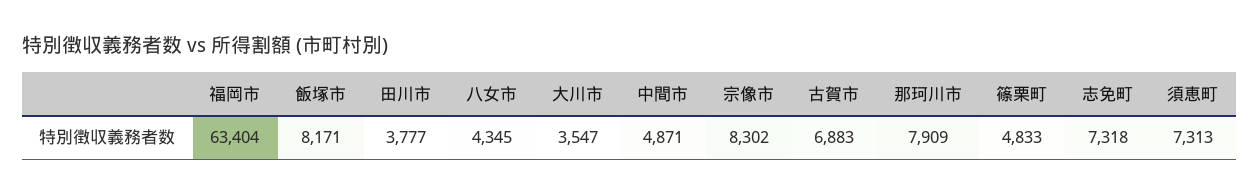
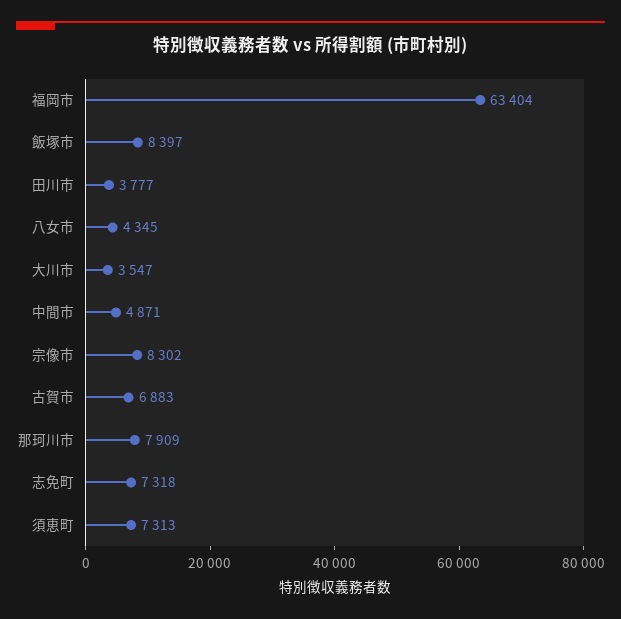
飯塚市: 8171 -> 8397
篠栗町: 4833 -> none

